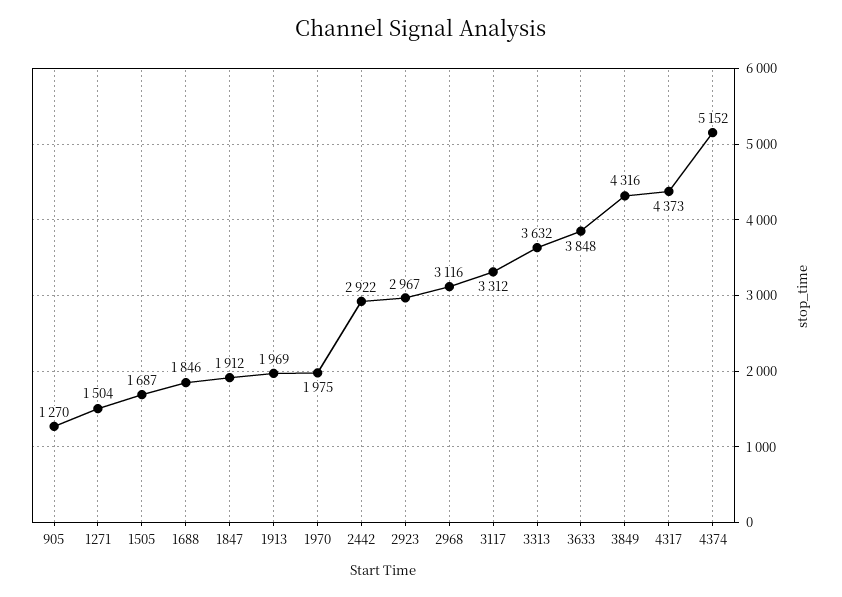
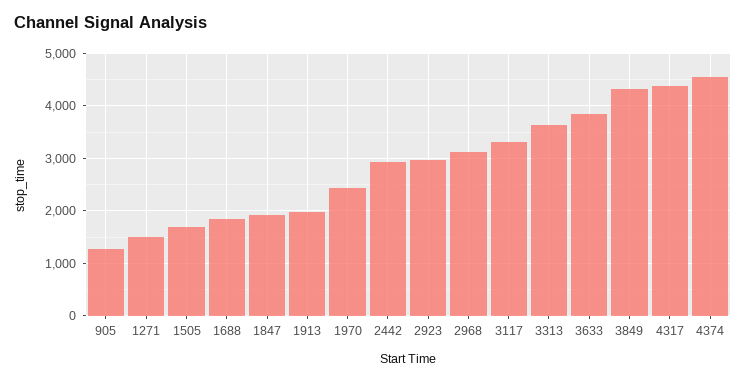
1970: 1975 -> 2400
4374: 5152 -> 4600

